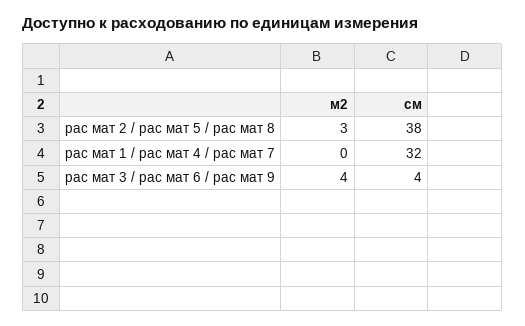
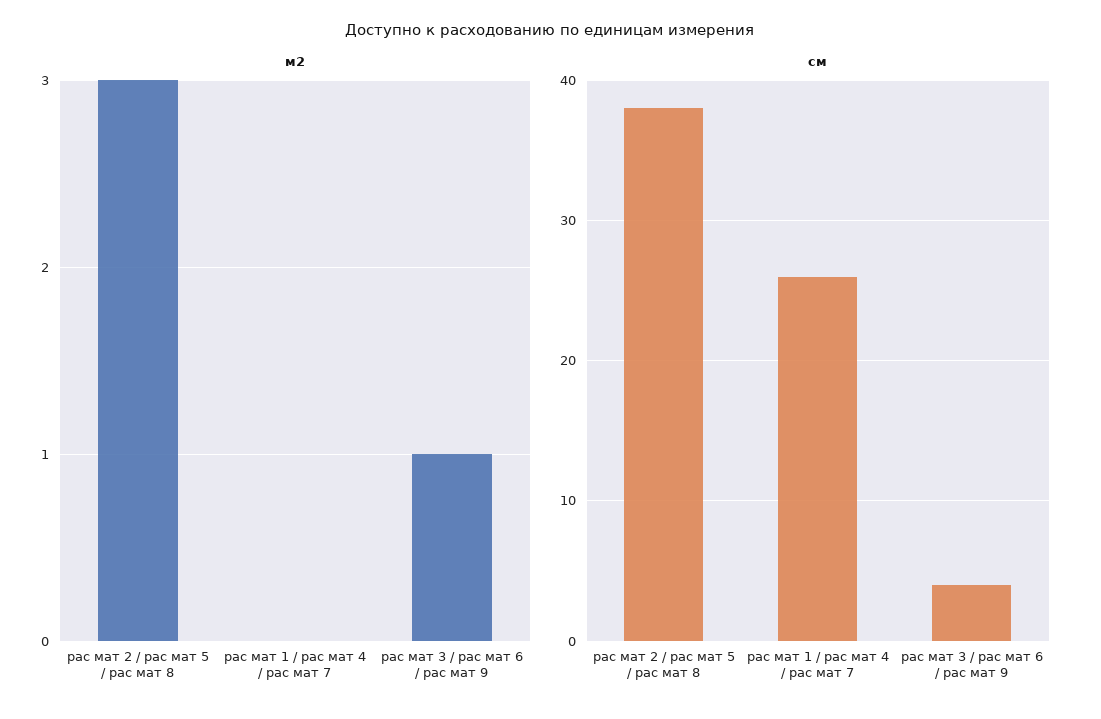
см, рас мат 1 / рас мат 4 / рас мат 7: 32 -> 26
м2, рас мат 3 / рас мат 6 / рас мат 9: 4 -> 1

